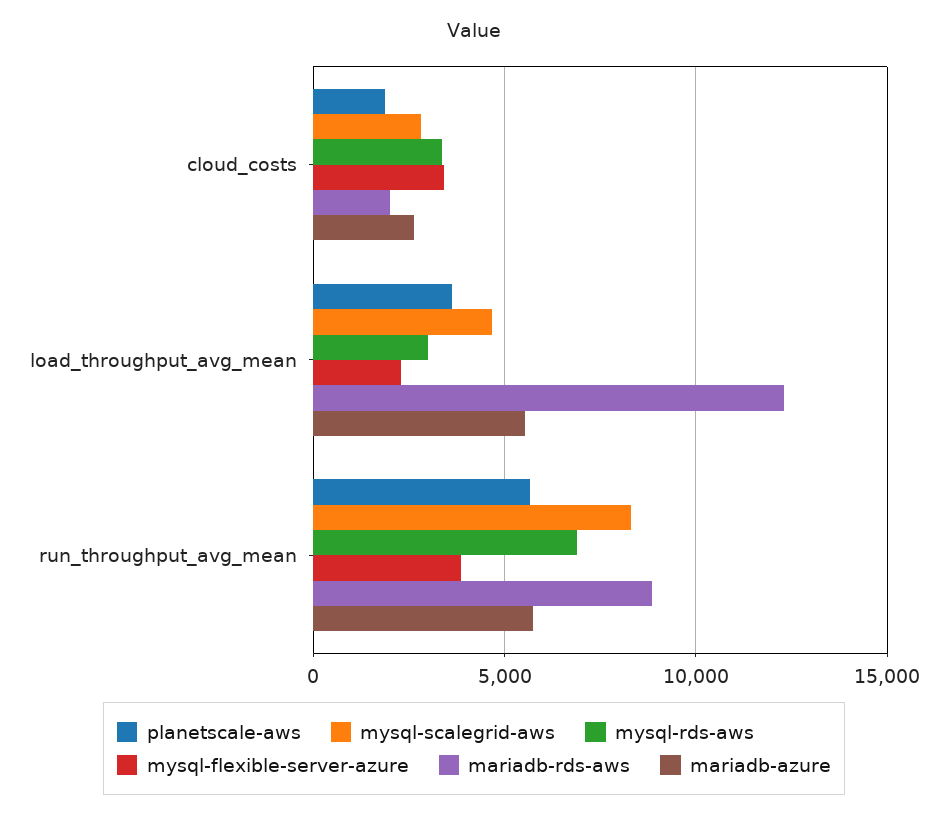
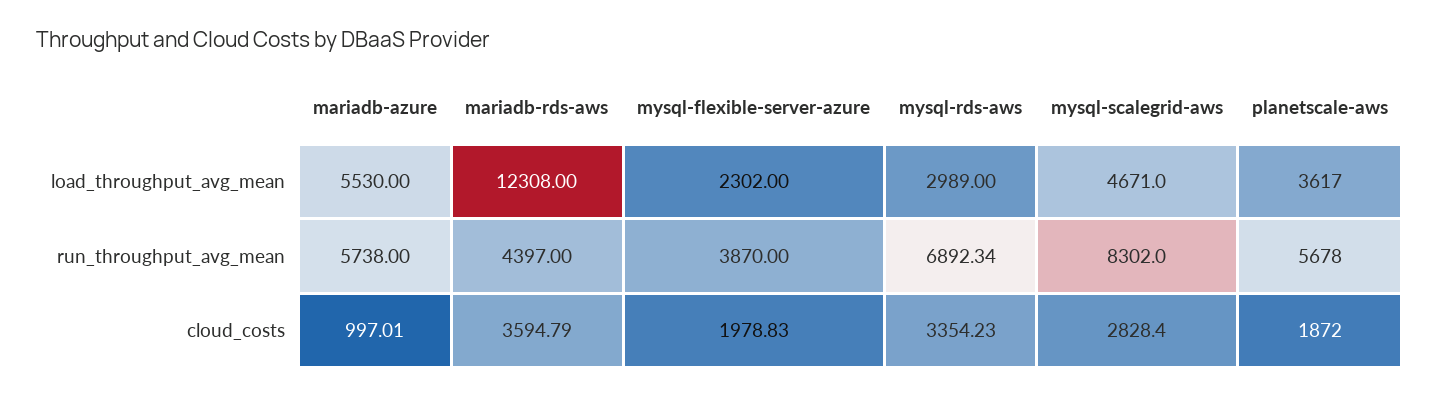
mysql-flexible-server-azure, cloud_costs: 3500 -> 1978.83
mariadb-rds-aws, cloud_costs: 2000 -> 3594.79
mariadb-azure, cloud_costs: 2500 -> 997.01
mariadb-rds-aws, run_throughput_avg_mean: 9000 -> 4397

